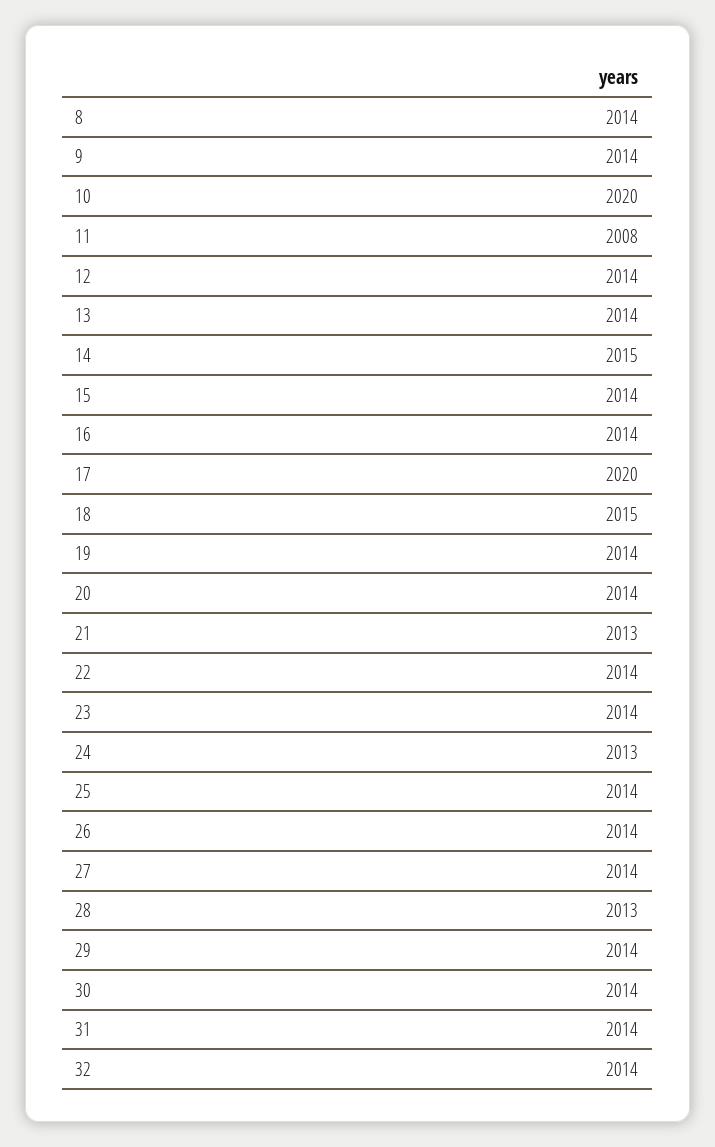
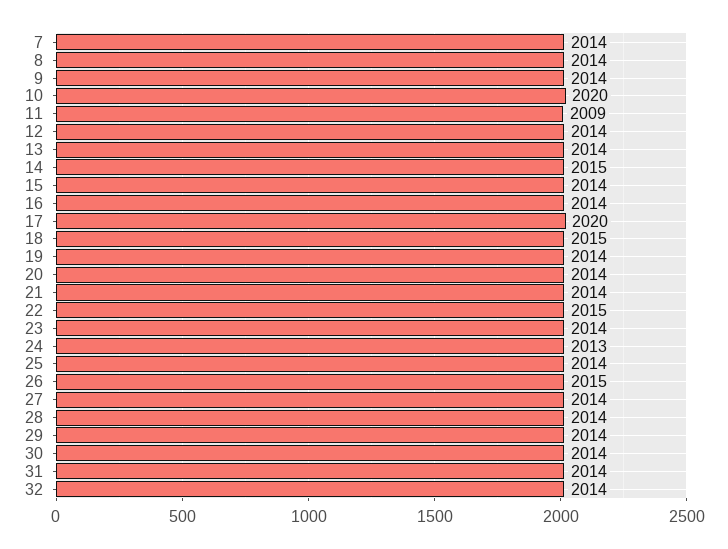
11: 2008 -> 2009
21: 2013 -> 2014
22: 2014 -> 2015
26: 2014 -> 2015
28: 2013 -> 2014
7: none -> 2014

